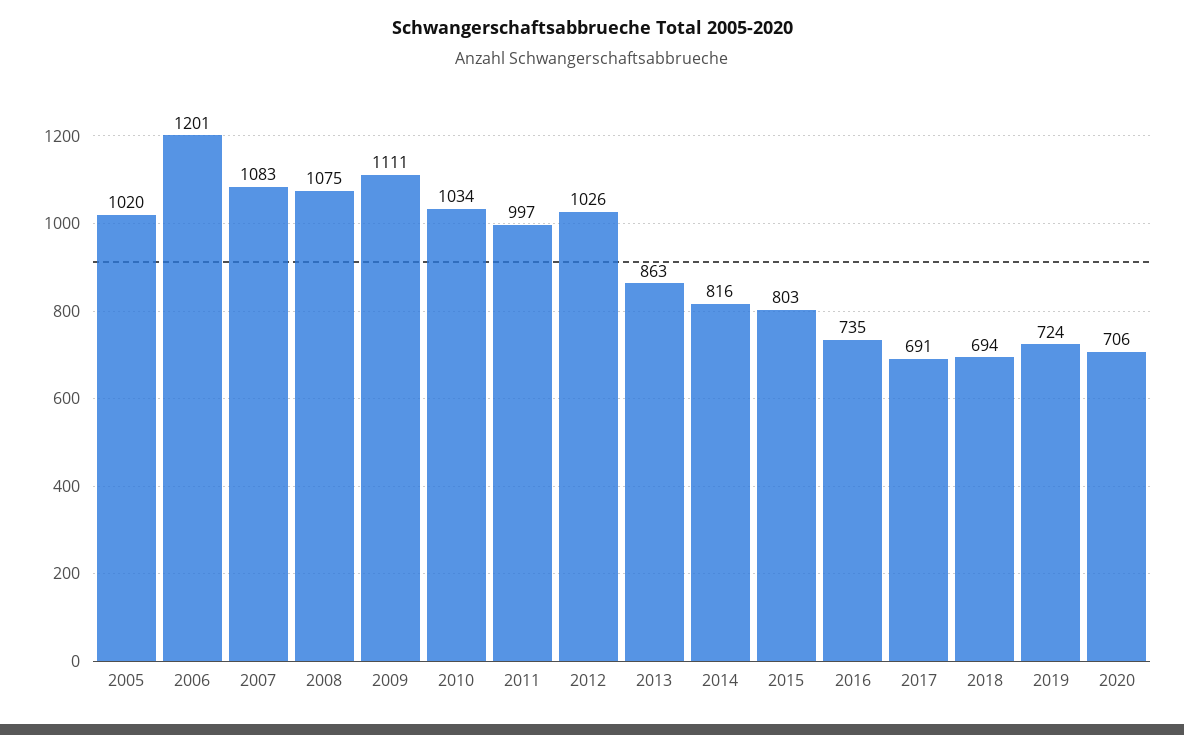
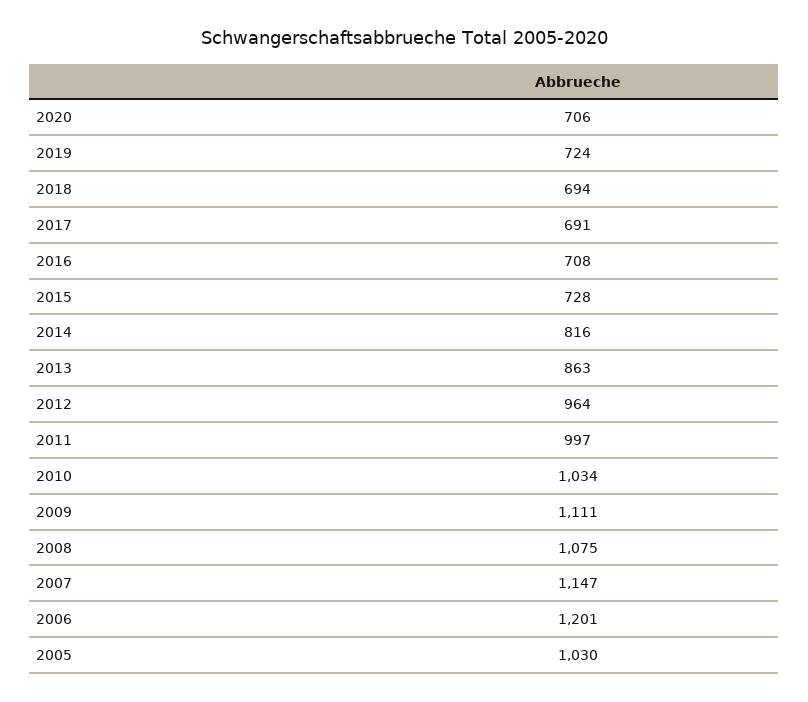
2005: 1020 -> 1030
2007: 1083 -> 1147
2012: 1026 -> 964
2015: 803 -> 728
2016: 735 -> 708

